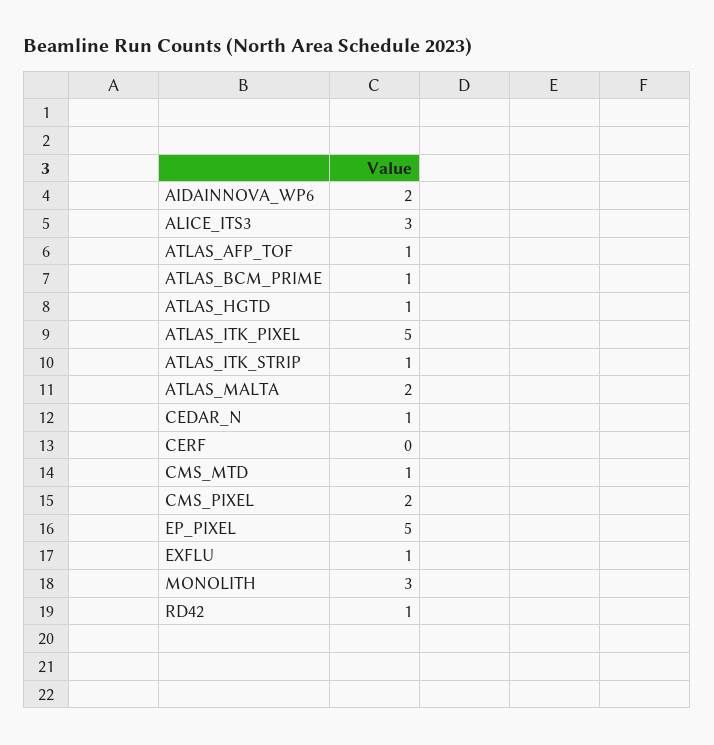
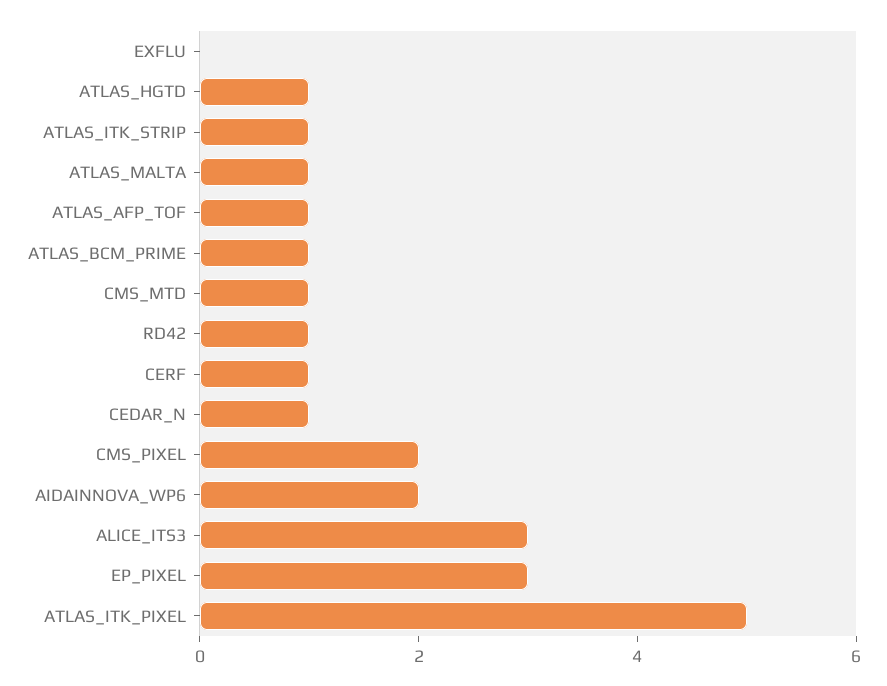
ATLAS_MALTA: 2 -> 1
CERF: 0 -> 1
EP_PIXEL: 5 -> 3
EXFLU: 1 -> 0
MONOLITH: 3 -> none

